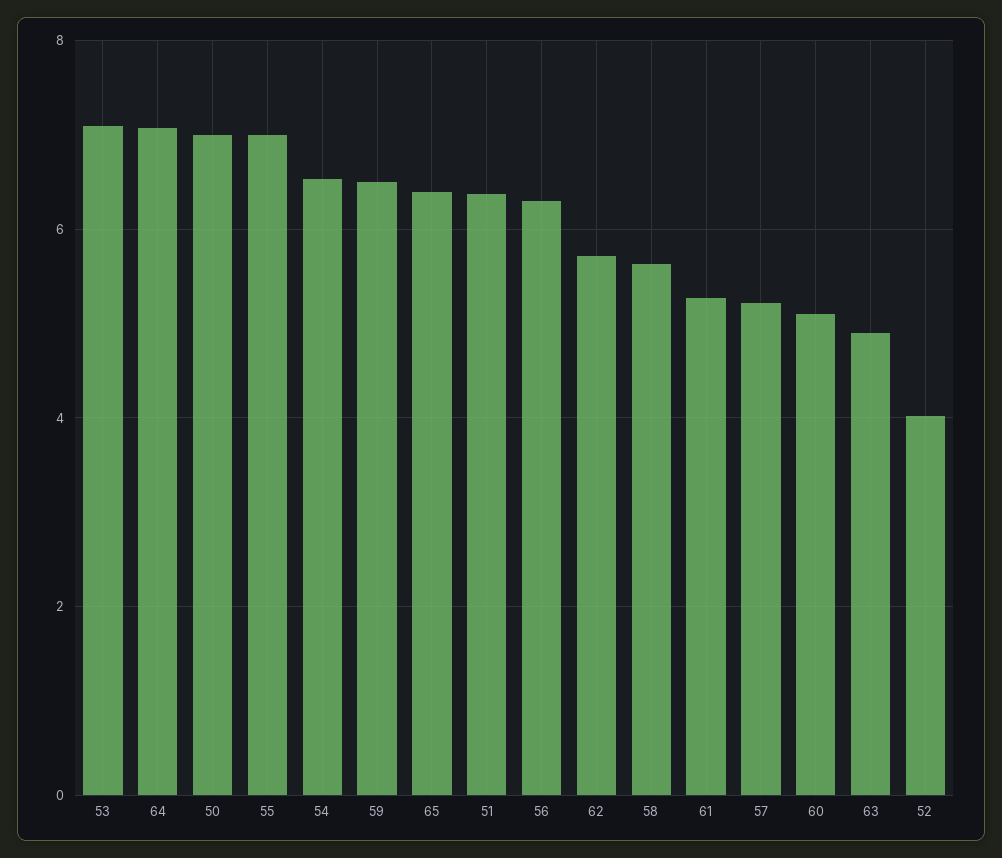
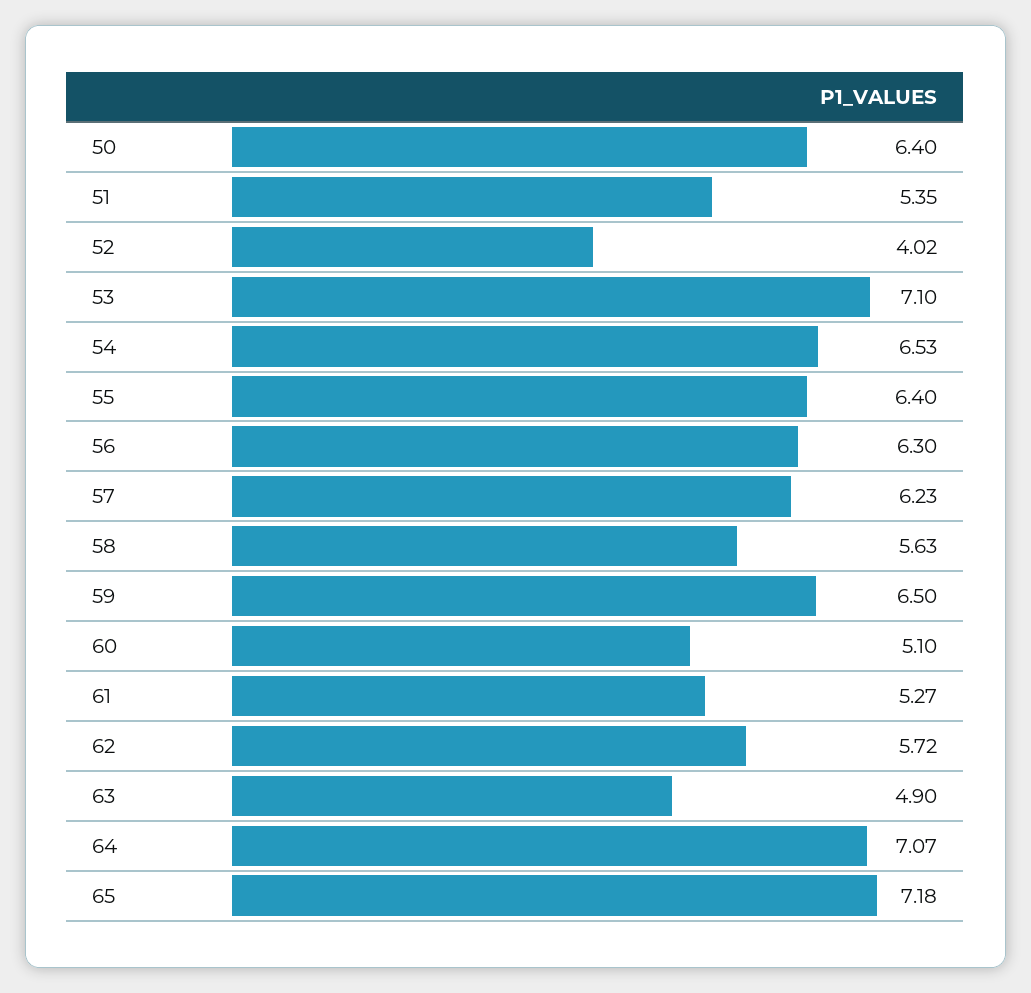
50: 7 -> 6.4
55: 7 -> 6.4
65: 6.4 -> 7.18
51: 6.4 -> 5.35
57: 5.2 -> 6.23

